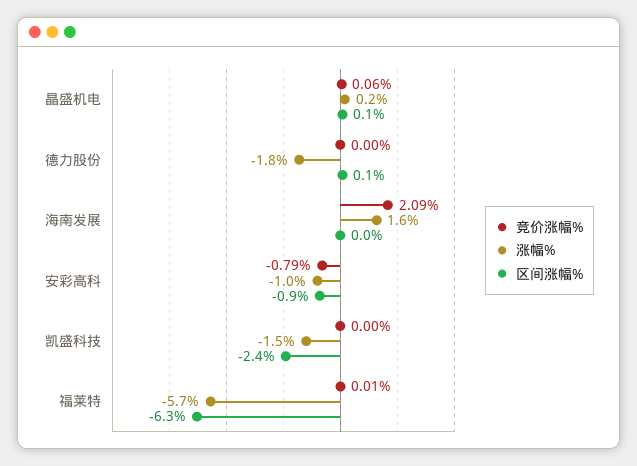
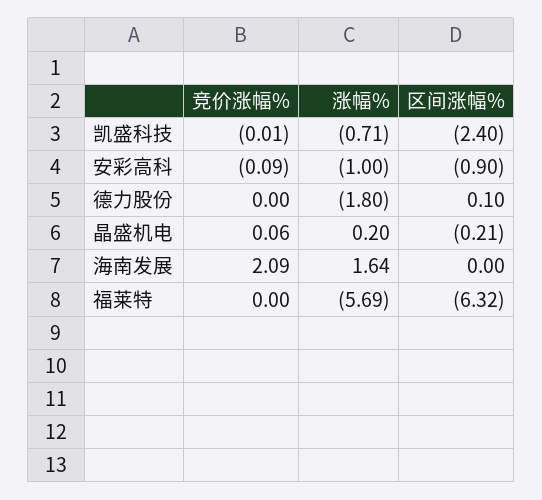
区间涨幅%, 晶盛机电: 0.1 -> -0.21
竞价涨幅%, 安彩高科: -0.79 -> -0.09
竞价涨幅%, 凯盛科技: 0 -> -0.01
涨幅%, 凯盛科技: -1.5 -> -0.71
竞价涨幅%, 福莱特: 0.01 -> 0

